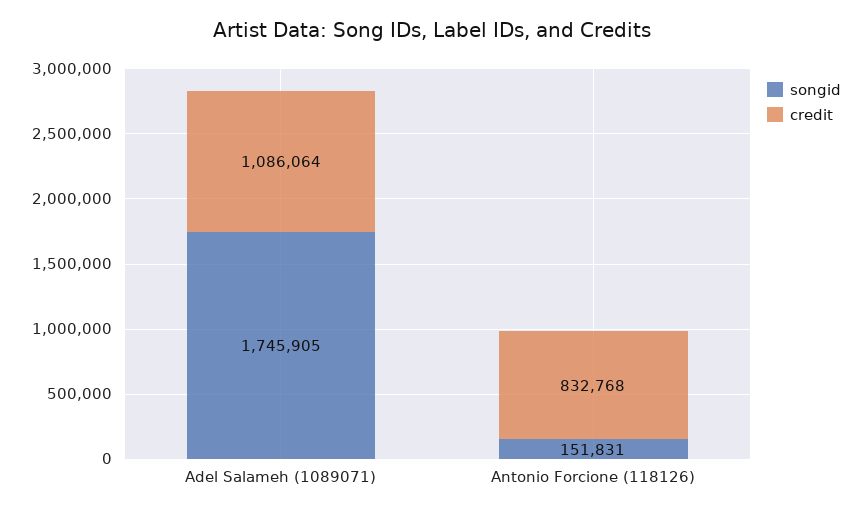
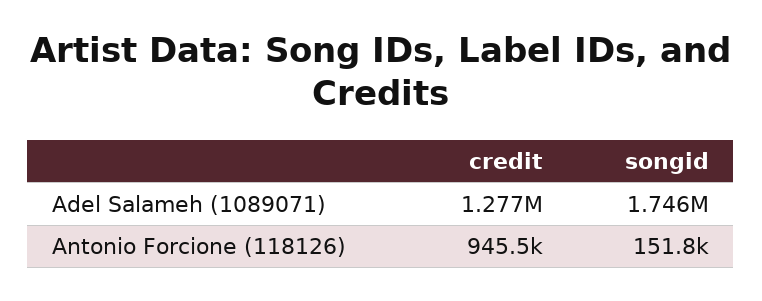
credit, Adel Salameh (1089071): 1086064 -> 1277000
credit, Antonio Forcione (118126): 832768 -> 945500

